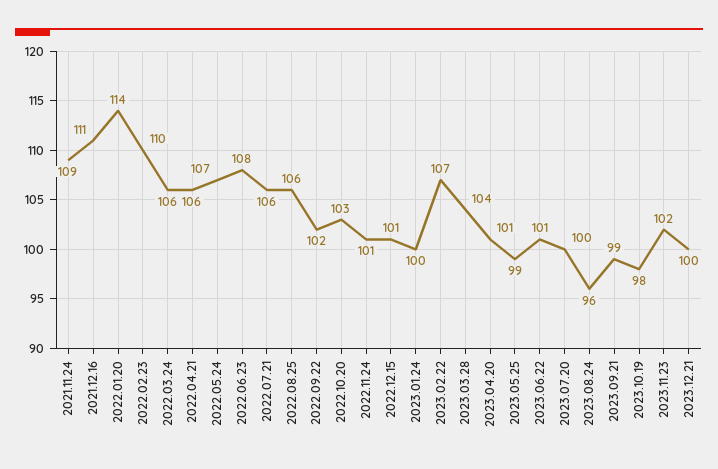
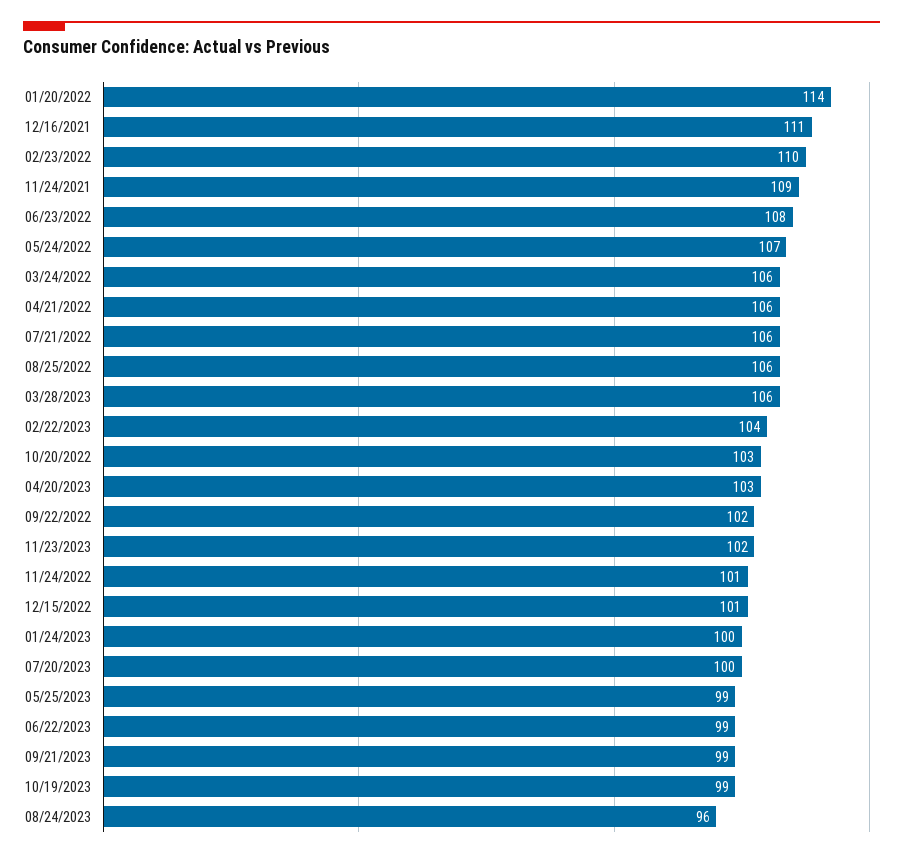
2023.02.22: 107 -> 104
2023.03.28: 104 -> 106
2023.04.20: 101 -> 103
2023.06.22: 101 -> 99
2023.10.19: 98 -> 99
2023.12.21: 100 -> none

